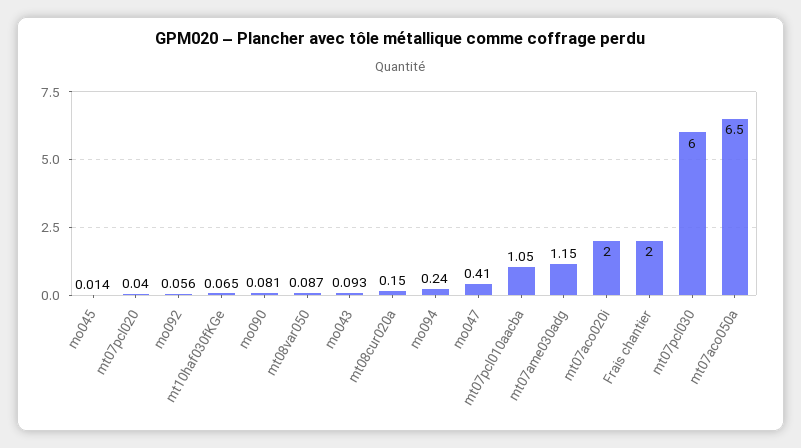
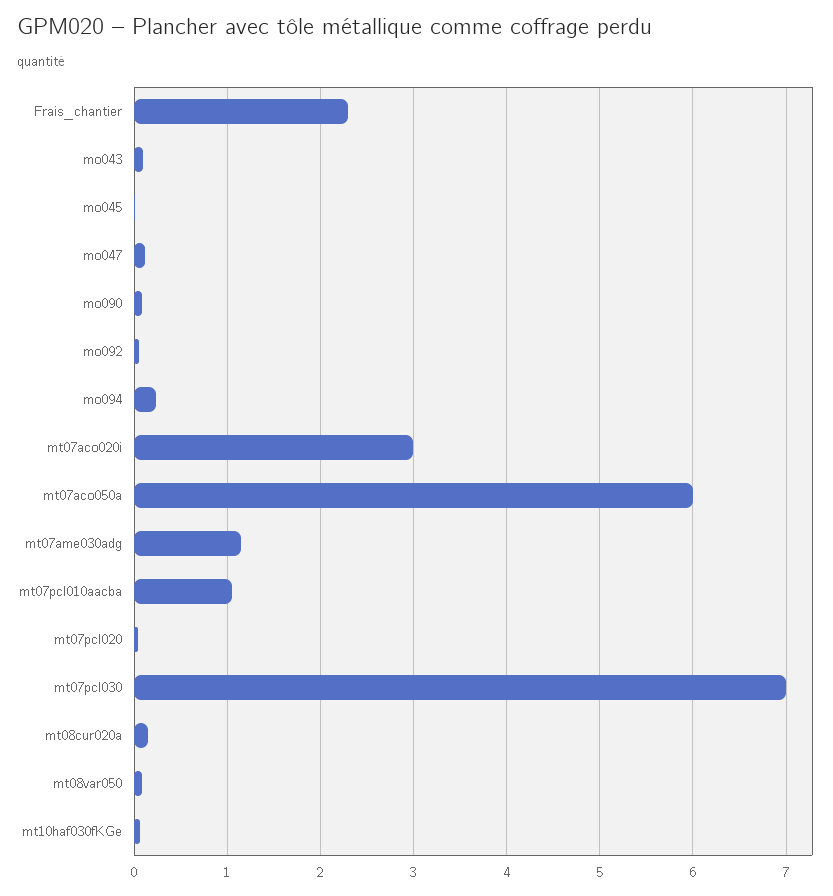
mo047: 0.41 -> 0.1
mt07aco020i: 2 -> 3
Frais chantier: 2 -> 2.3
mt07pcl030: 6 -> 7
mt07aco050a: 6.5 -> 6

